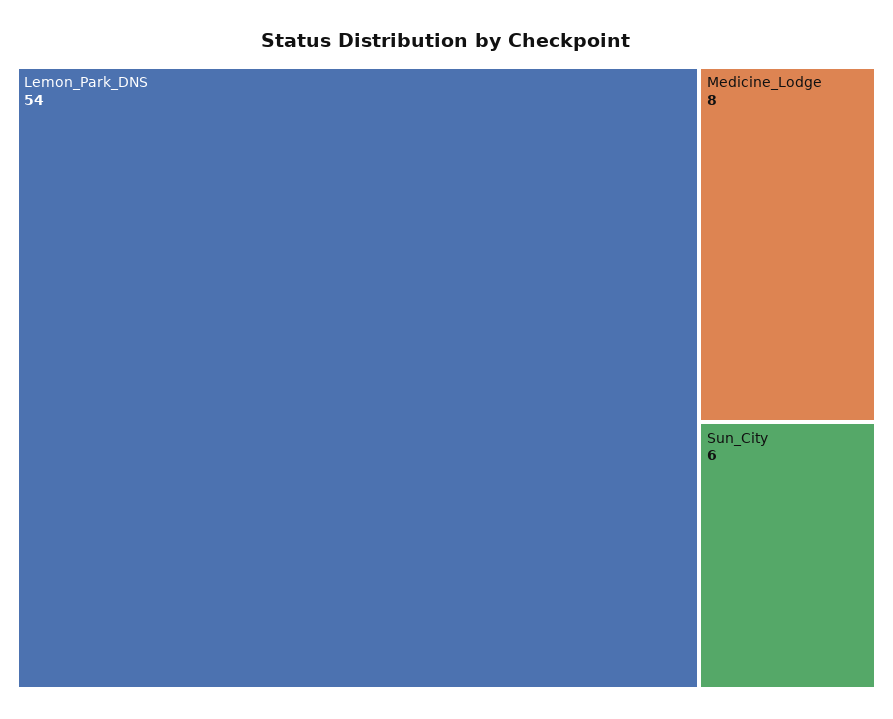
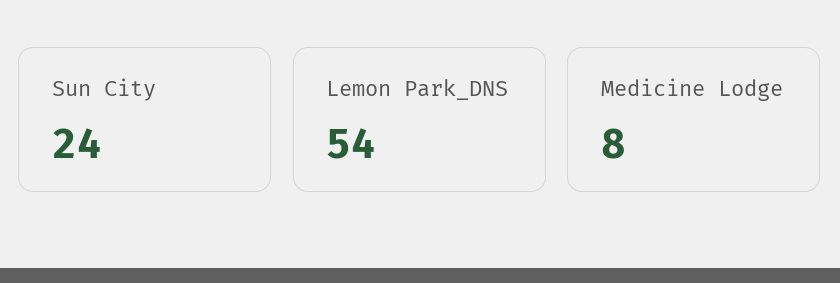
Sun_City: 6 -> 24

